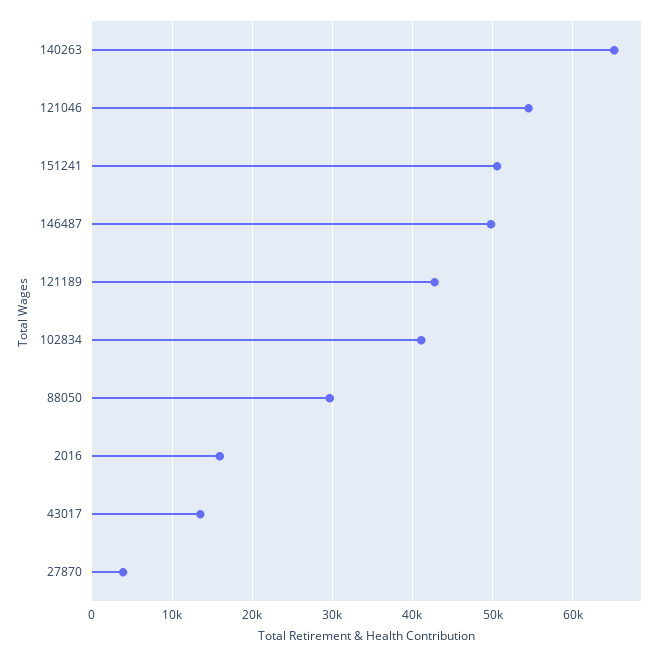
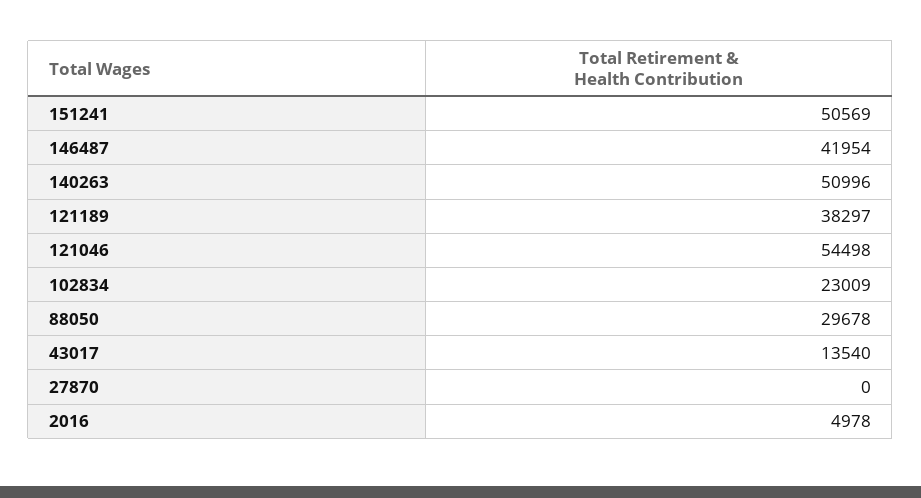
140263: 65000 -> 50996
146487: 50000 -> 41954
121189: 43000 -> 38297
102834: 41000 -> 23009
2016: 16000 -> 4978
27870: 4000 -> 0

